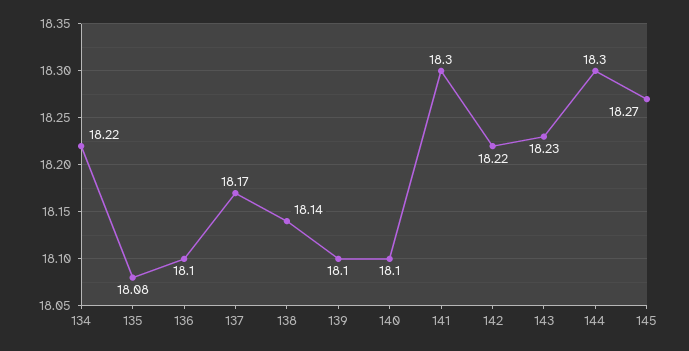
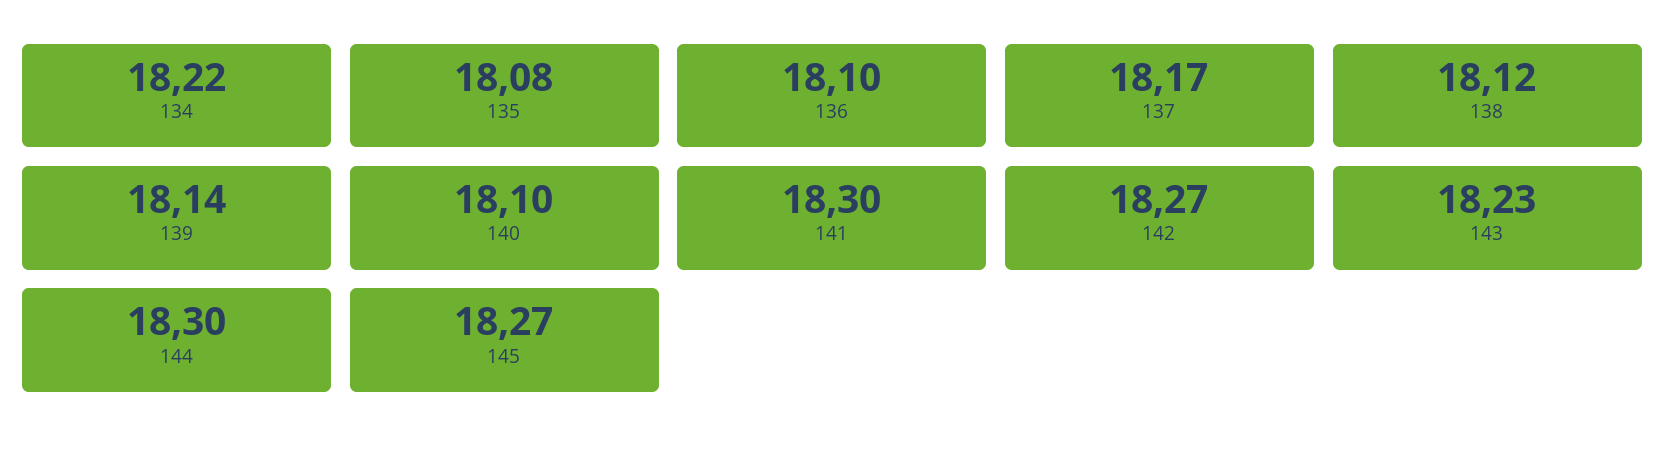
138: 18.14 -> 18.12
139: 18.1 -> 18.14
142: 18.22 -> 18.27

